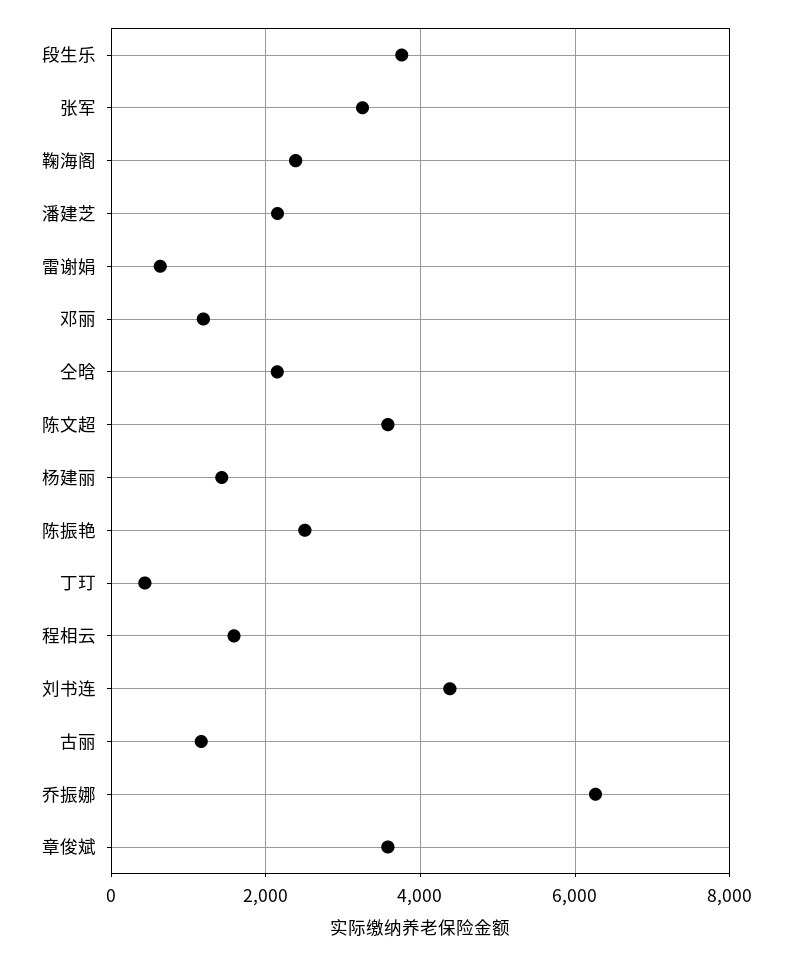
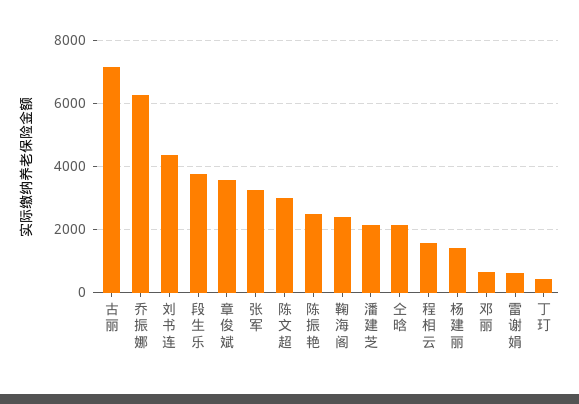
邓丽: 1200 -> 600
陈文超: 3600 -> 3000
古丽: 1200 -> 7200

